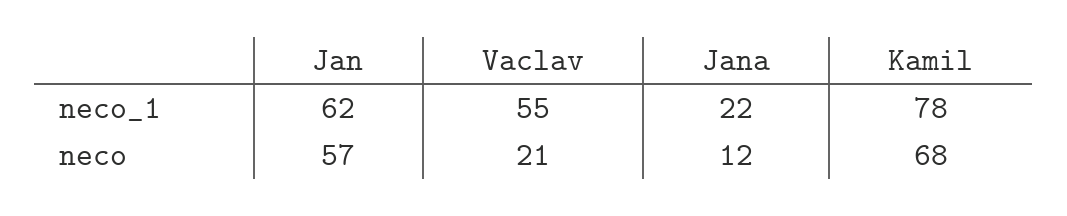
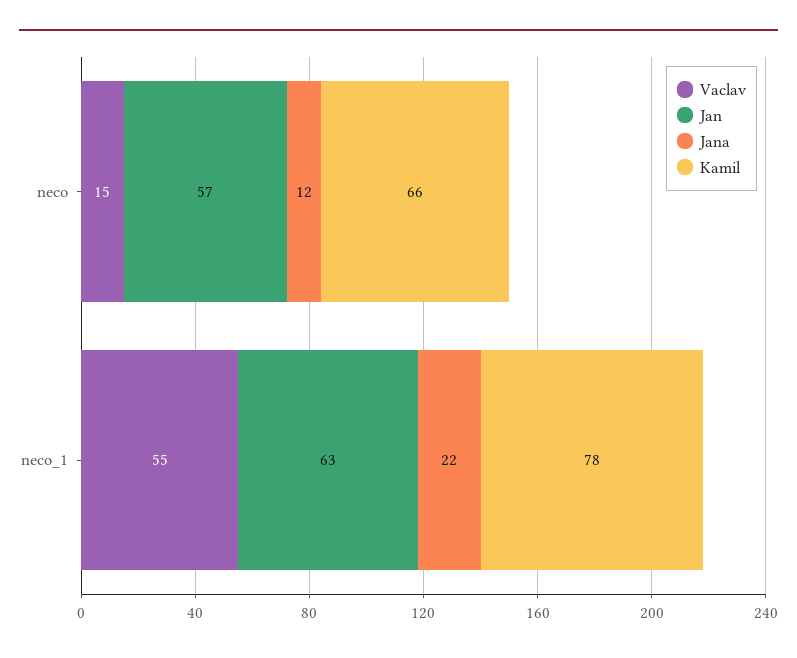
Jan, neco_1: 62 -> 63
Vaclav, neco: 21 -> 15
Kamil, neco: 68 -> 66

